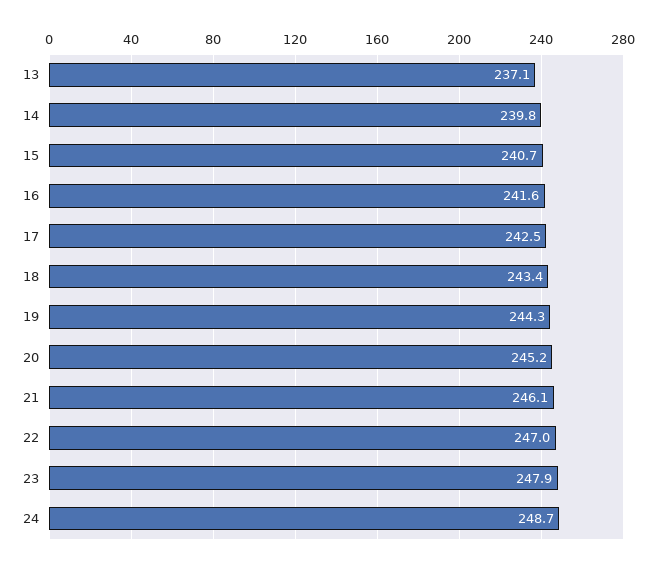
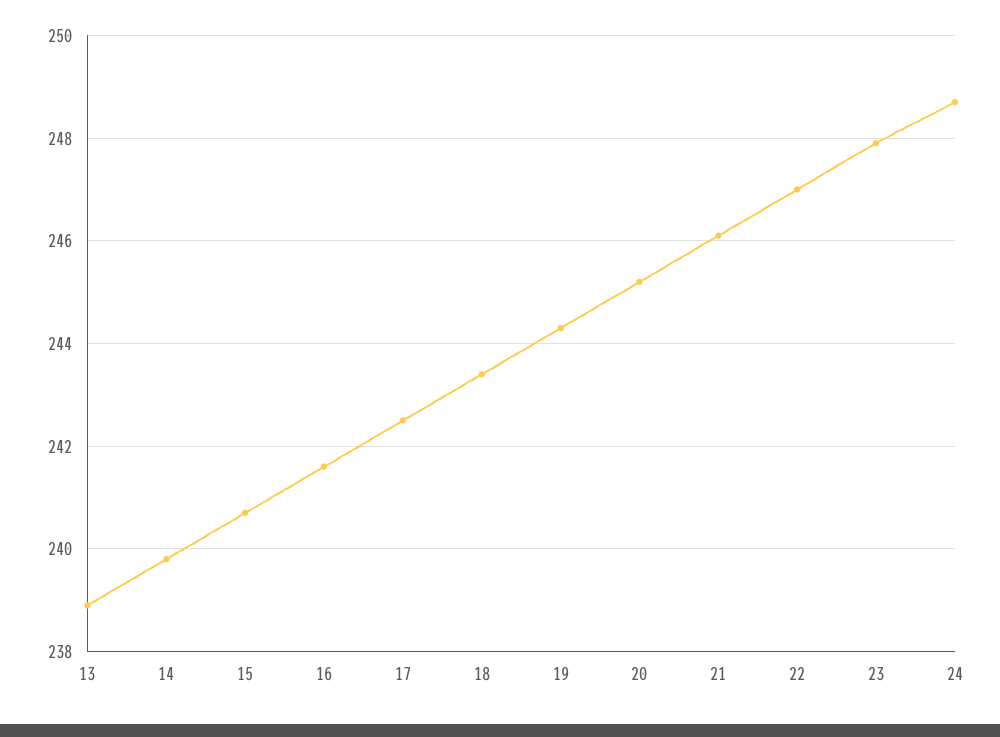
13: 237.1 -> 239

